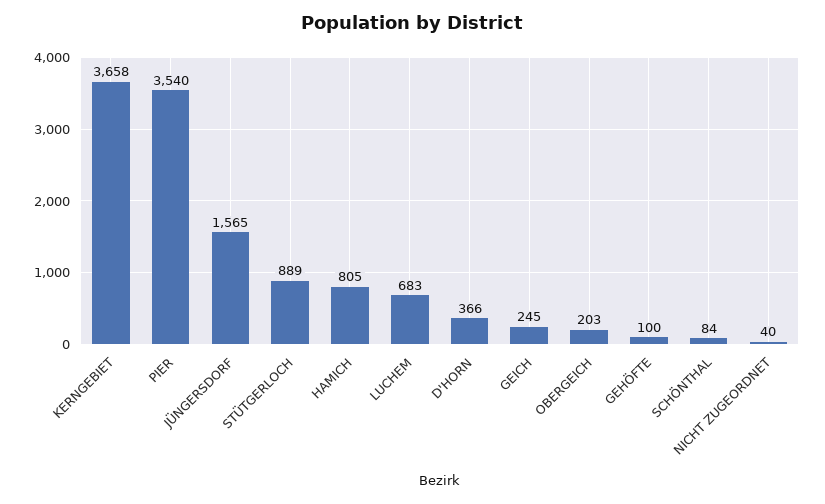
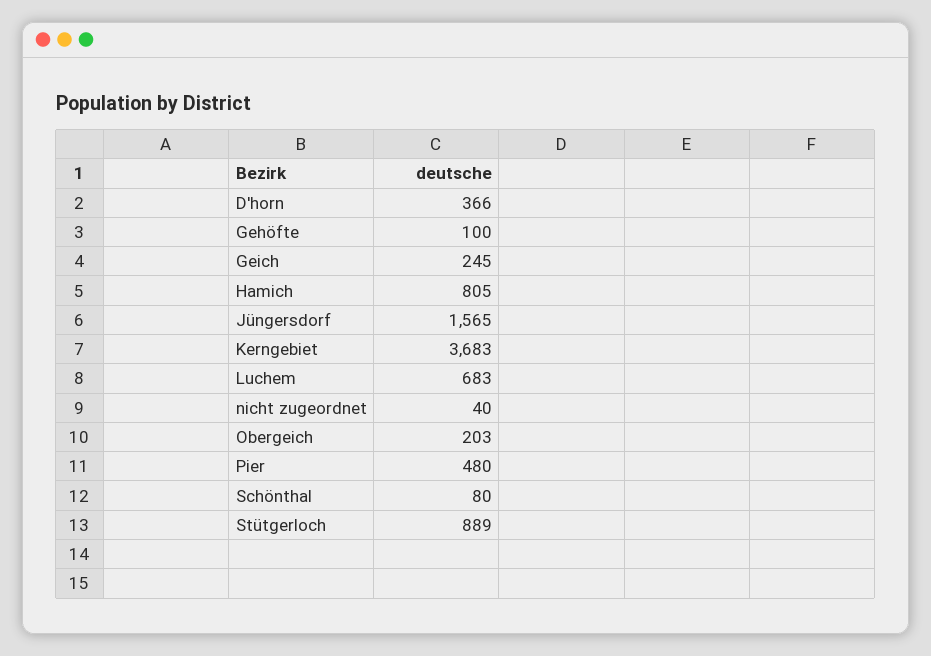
KERNGEBIET: 3658 -> 3683
PIER: 3540 -> 480
SCHÖNTHAL: 84 -> 80

